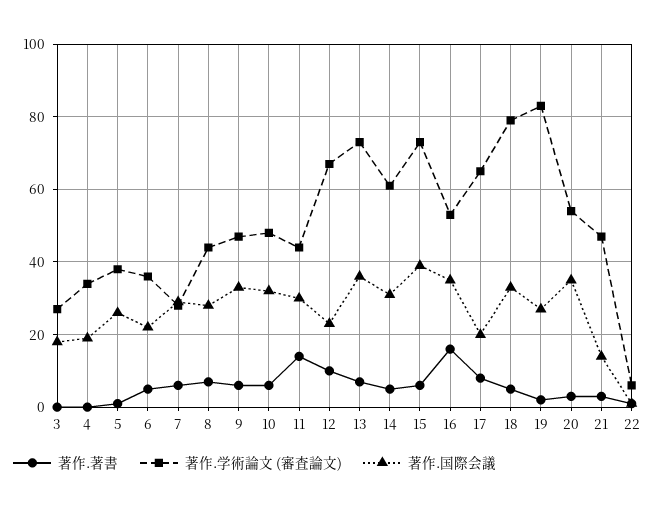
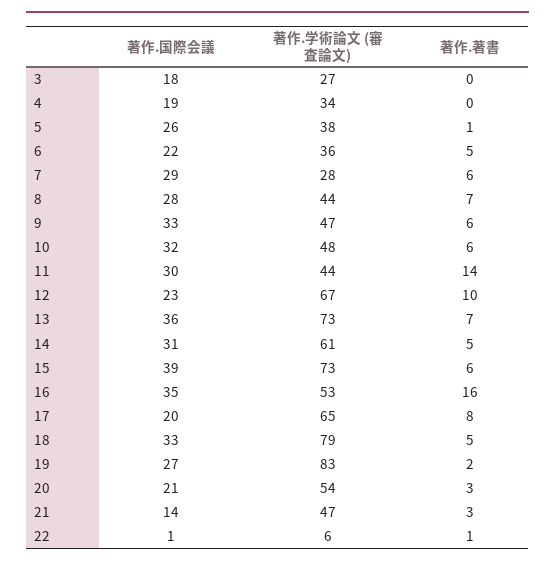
著作.国際会議, 20: 35 -> 21

